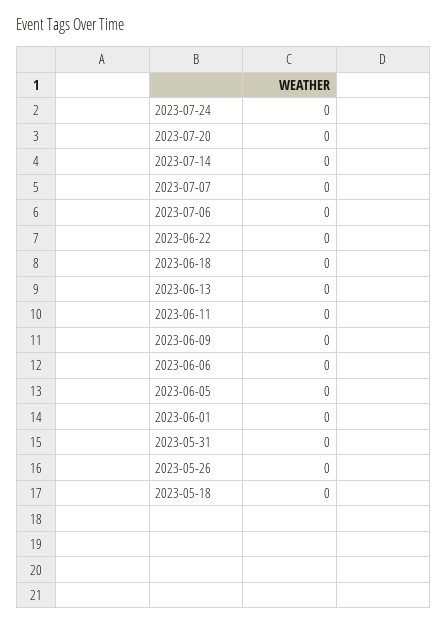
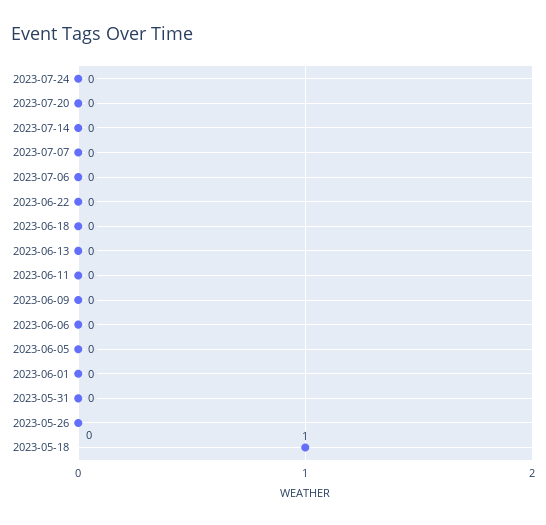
2023-05-18: 0 -> 1

